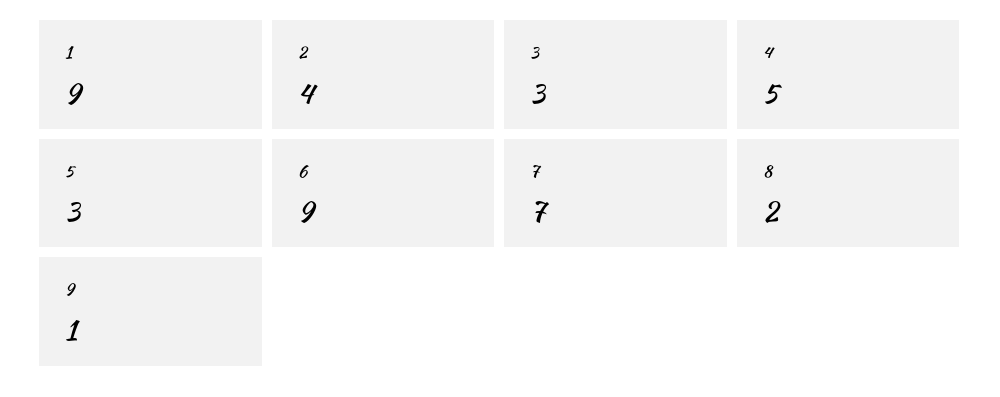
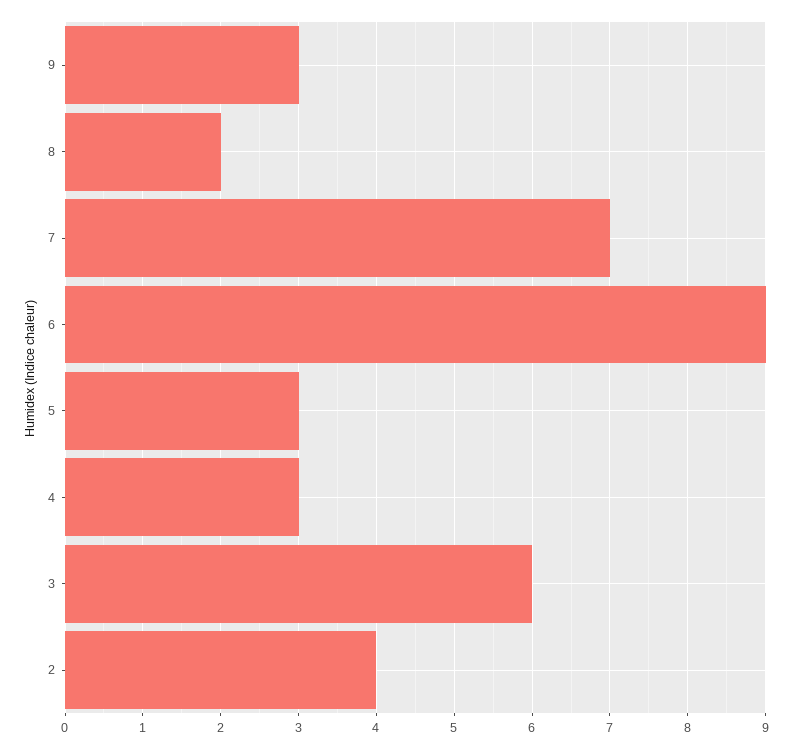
1: 9 -> none
3: 3 -> 6
4: 5 -> 3
9: 1 -> 3

